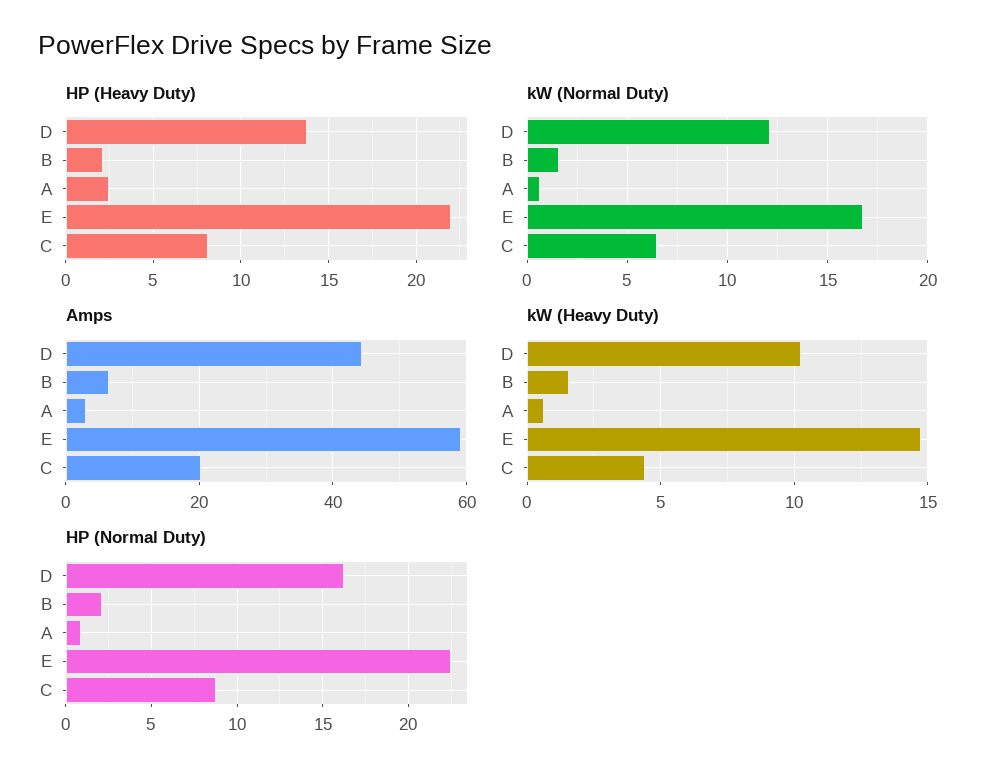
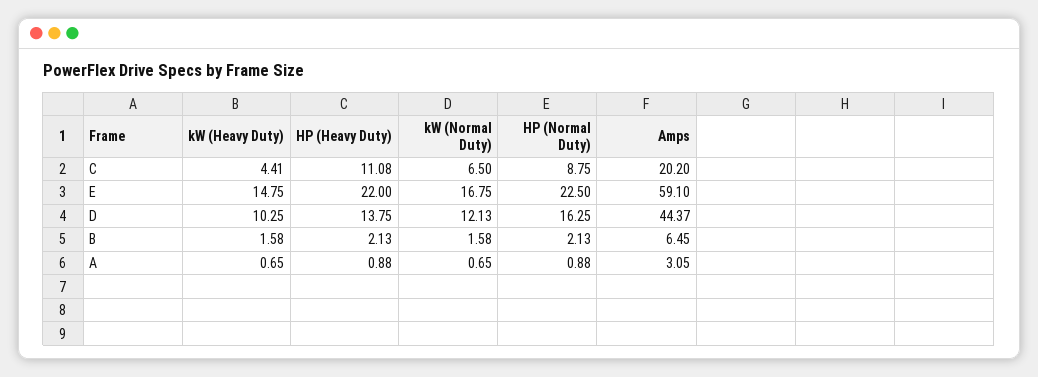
HP (Heavy Duty), A: 2.5 -> 0.88
HP (Heavy Duty), C: 8 -> 11.08

